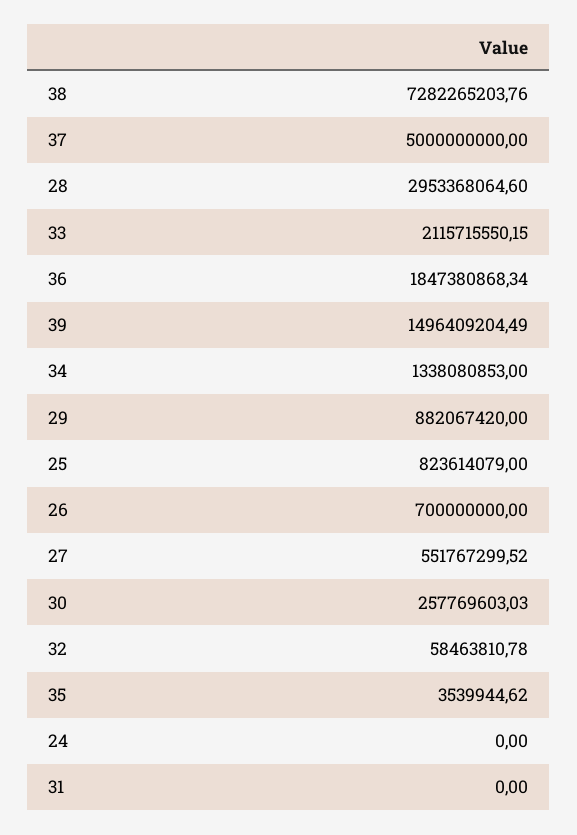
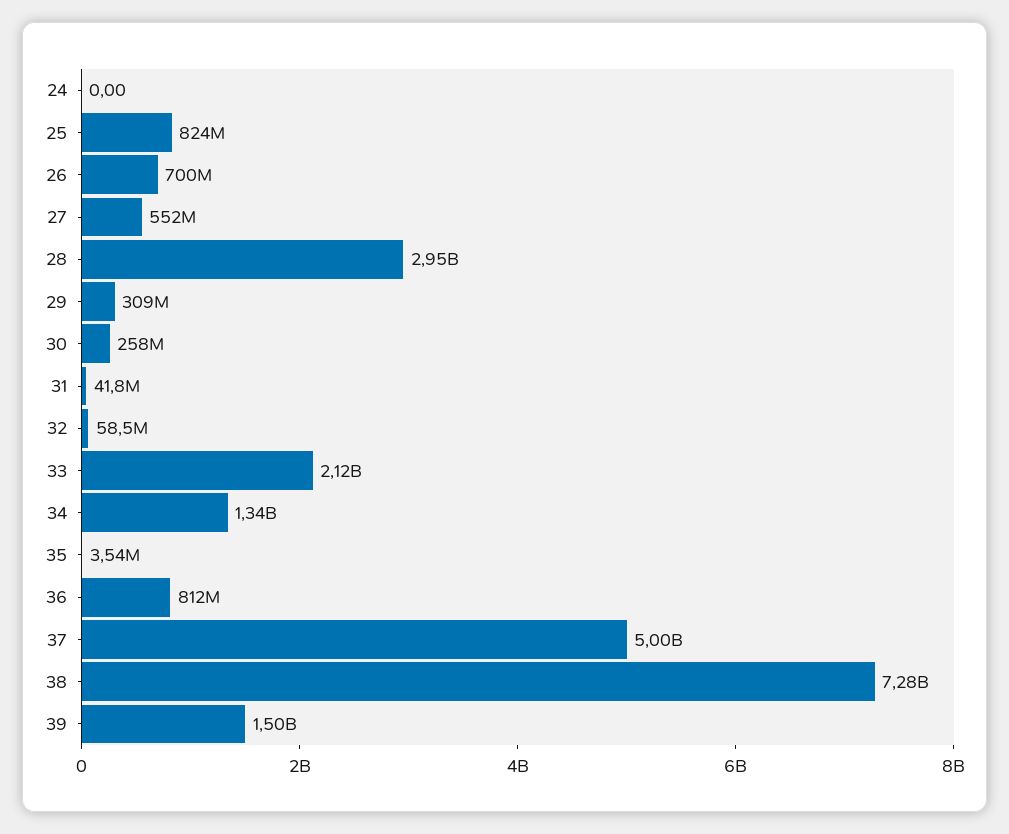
36: 1847380868.34 -> 812000000
29: 882067420 -> 309000000
31: 0 -> 41800000

